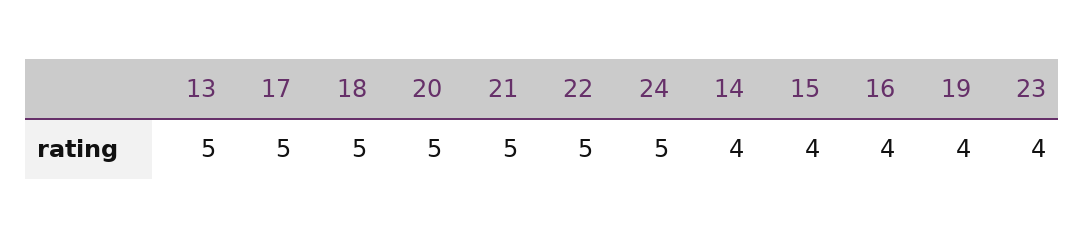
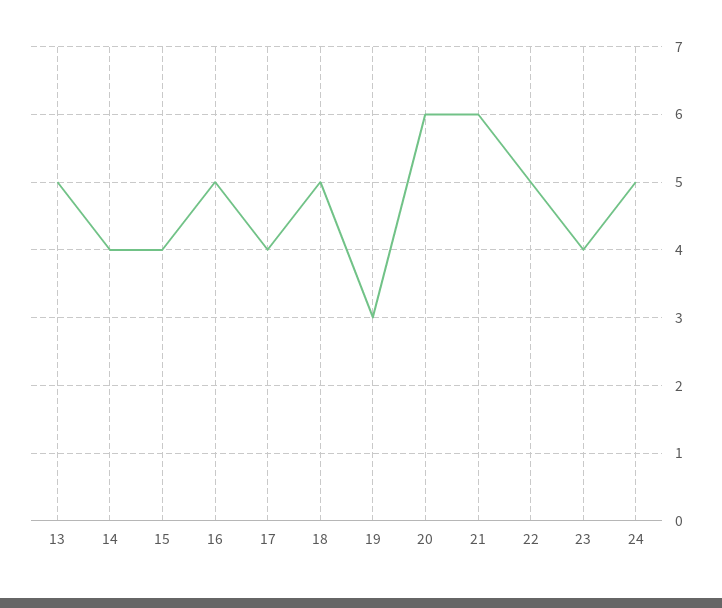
17: 5 -> 4
20: 5 -> 6
21: 5 -> 6
16: 4 -> 5
19: 4 -> 3

